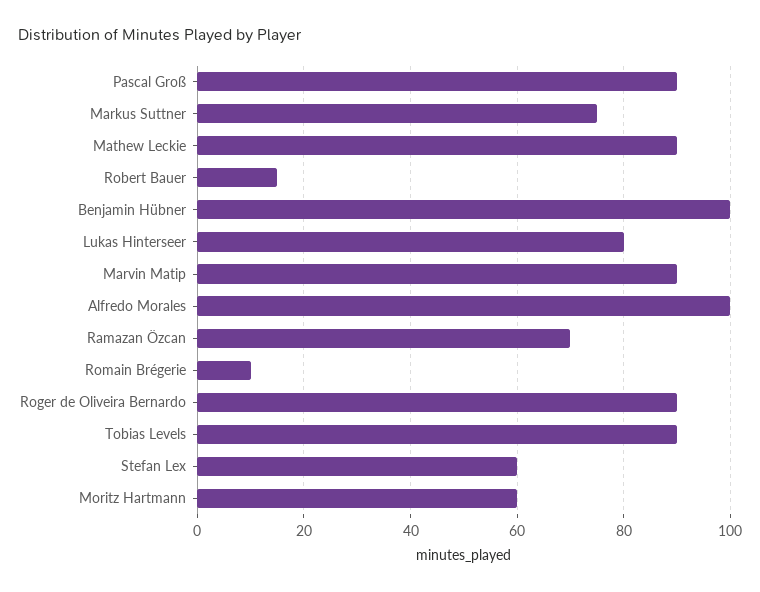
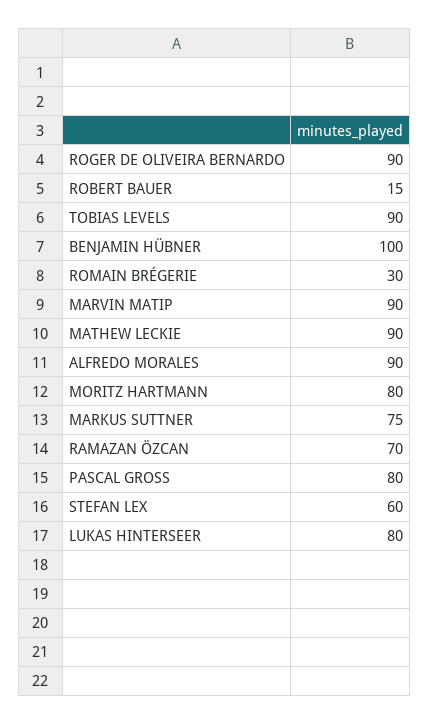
Pascal Groß: 90 -> 80
Alfredo Morales: 100 -> 90
Romain Brégerie: 10 -> 30
Moritz Hartmann: 60 -> 80

